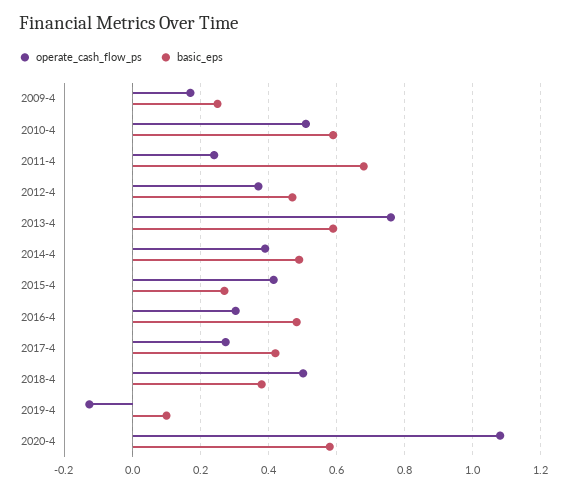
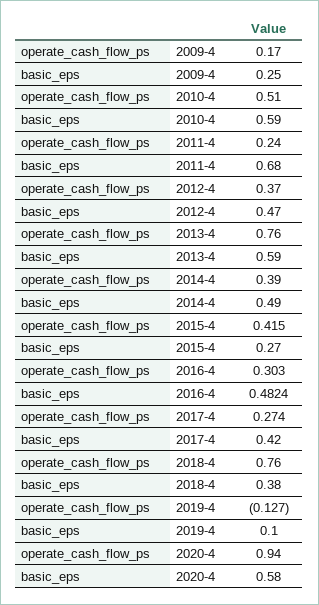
operate_cash_flow_ps, 2018-4: 0.5 -> 0.76
operate_cash_flow_ps, 2020-4: 1.08 -> 0.94

